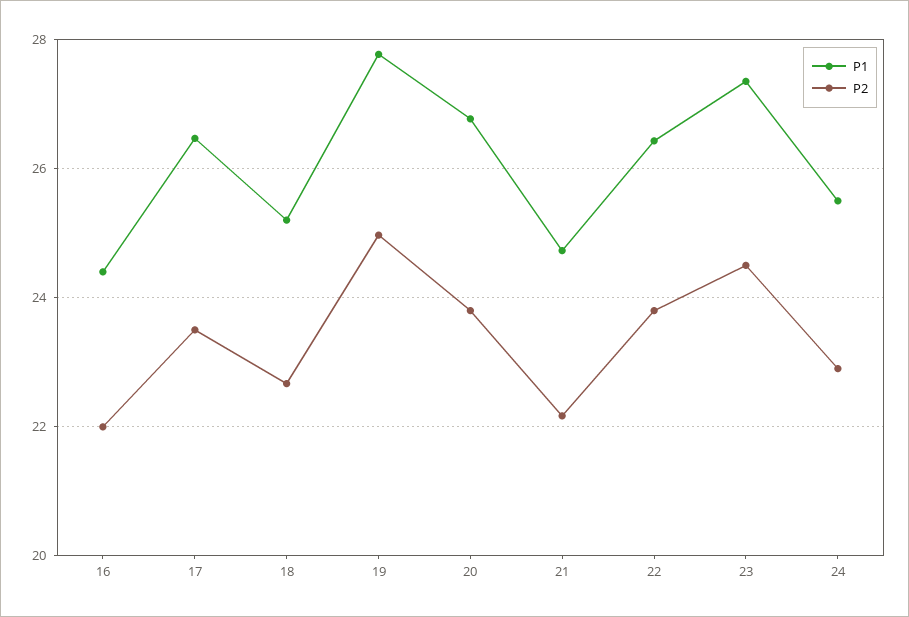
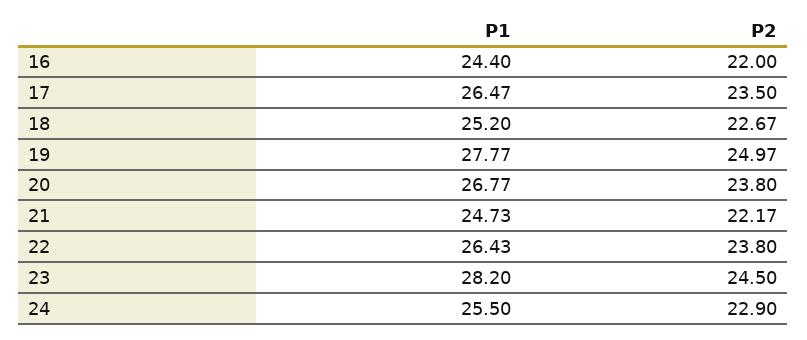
P1, 23: 27.4 -> 28.2

